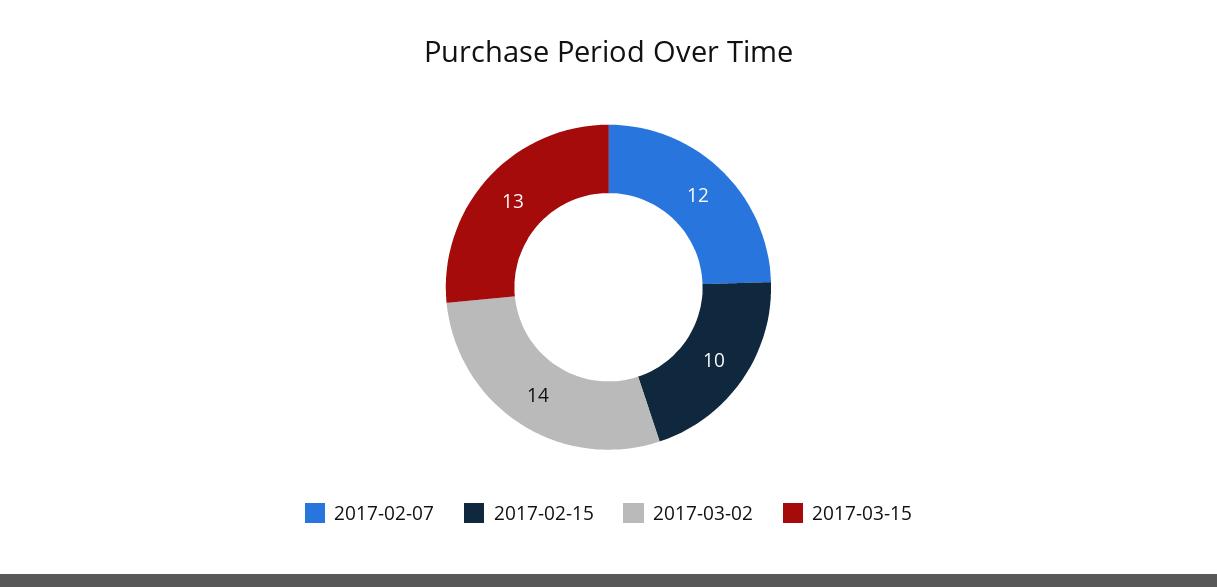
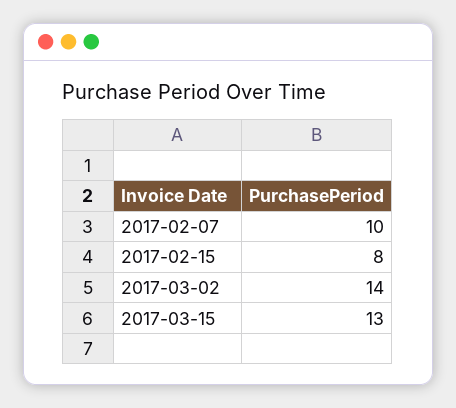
2017-02-07: 12 -> 10
2017-02-15: 10 -> 8

